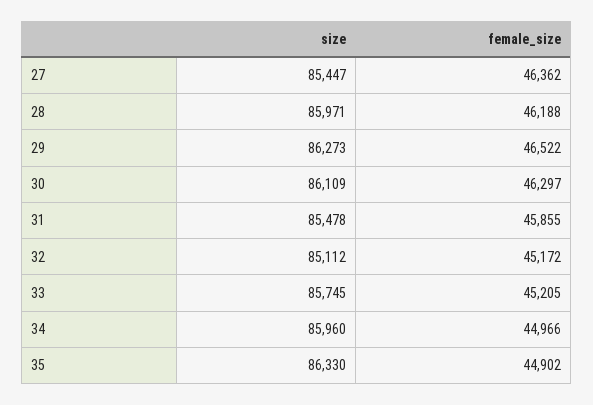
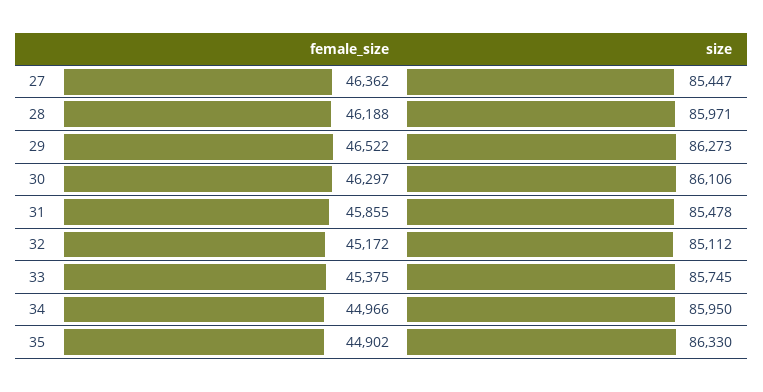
size, 30: 86109 -> 86106
female_size, 33: 45205 -> 45375
size, 34: 85960 -> 85950

